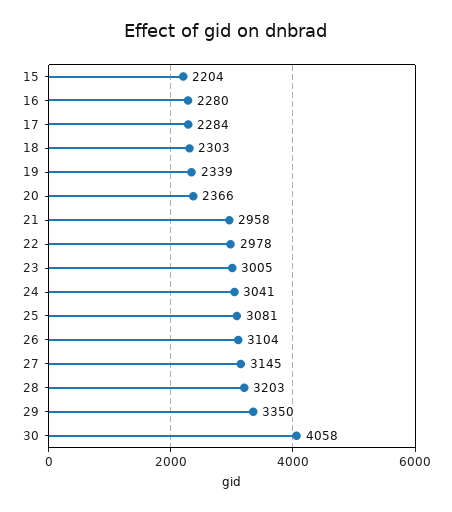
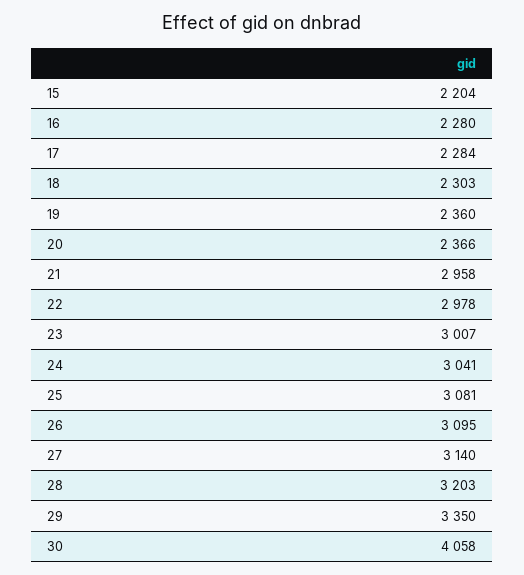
19: 2339 -> 2360
23: 3005 -> 3007
26: 3104 -> 3095
27: 3145 -> 3140

